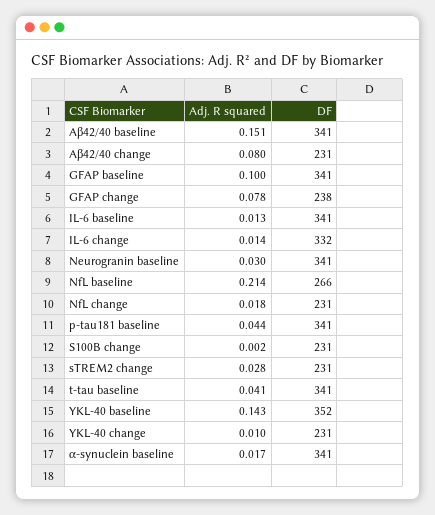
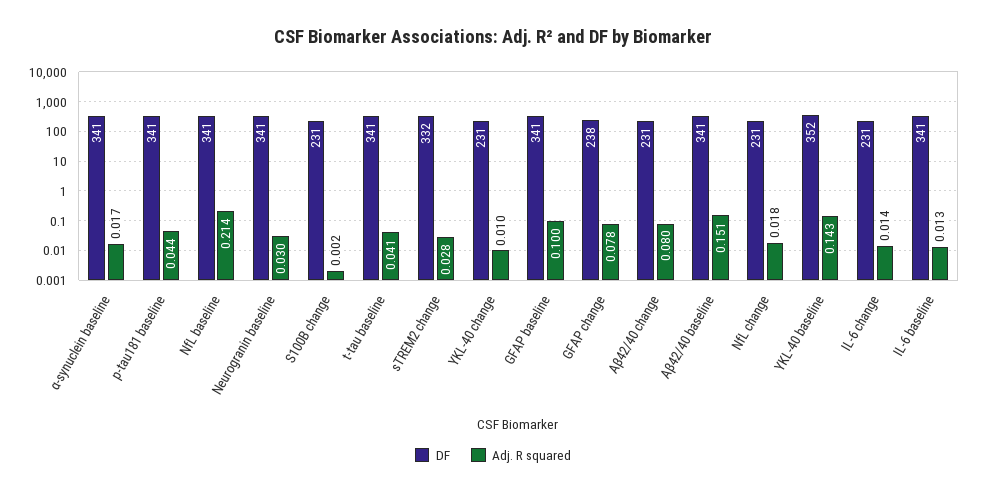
DF, IL-6 change: 332 -> 231
DF, NfL baseline: 266 -> 341
DF, sTREM2 change: 231 -> 332

